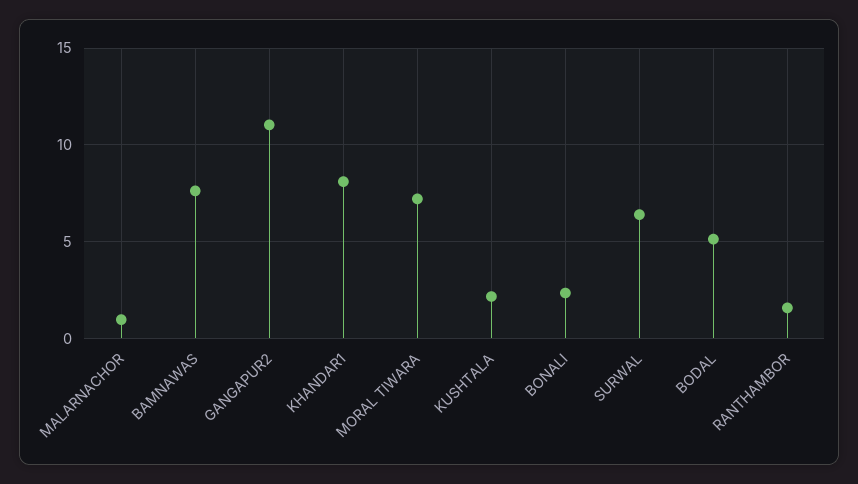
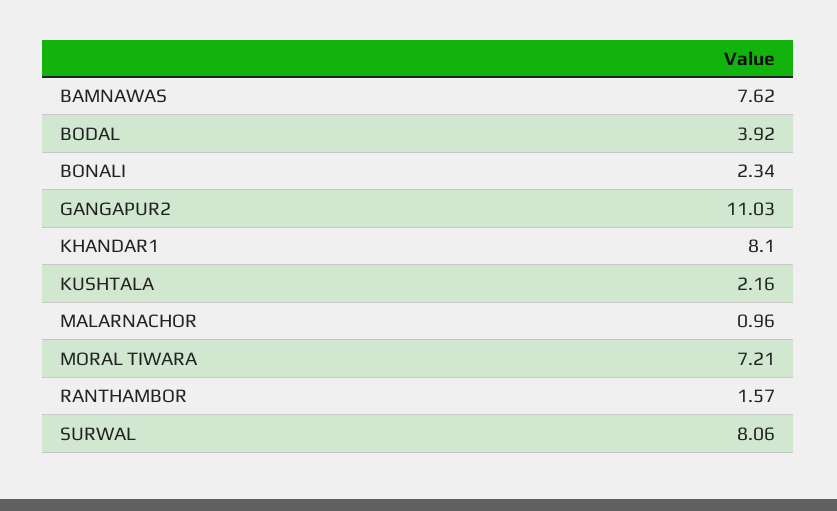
SURWAL: 6.5 -> 8.06
BODAL: 5 -> 3.92

